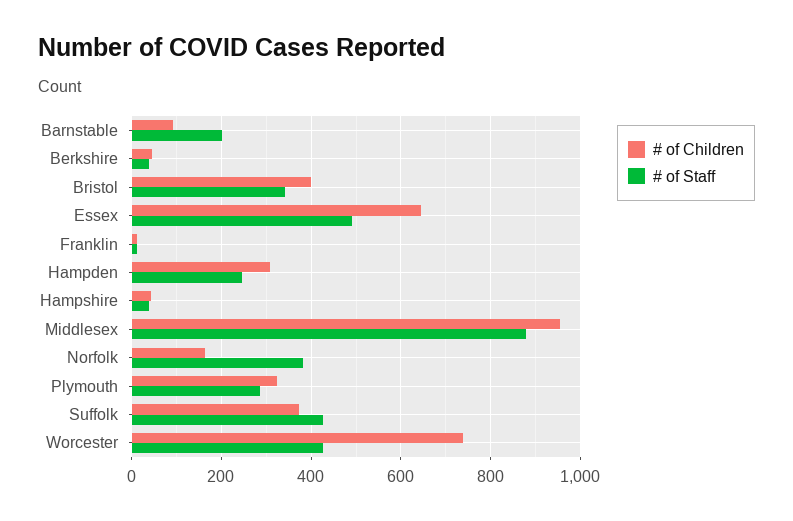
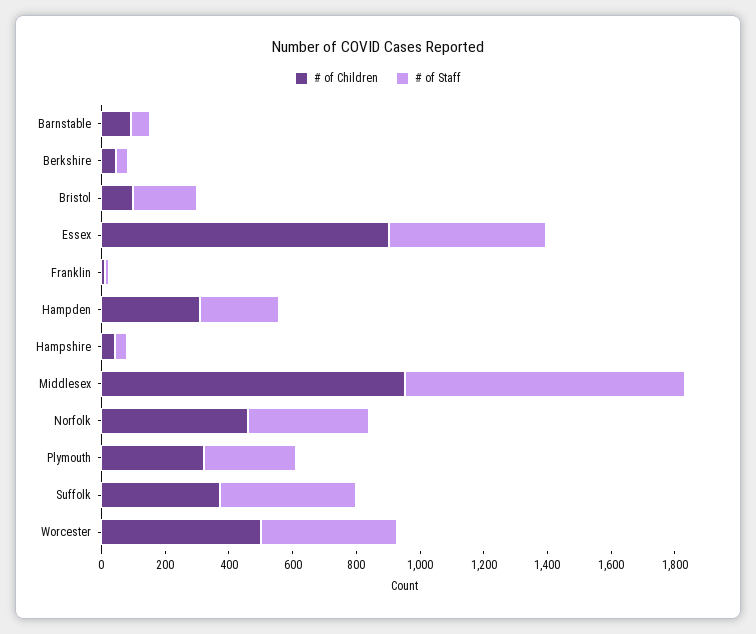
# of Staff, Barnstable: 200 -> 50
# of Children, Bristol: 400 -> 100
# of Staff, Bristol: 340 -> 200
# of Children, Essex: 640 -> 900
# of Children, Norfolk: 160 -> 450
# of Children, Worcester: 740 -> 500

